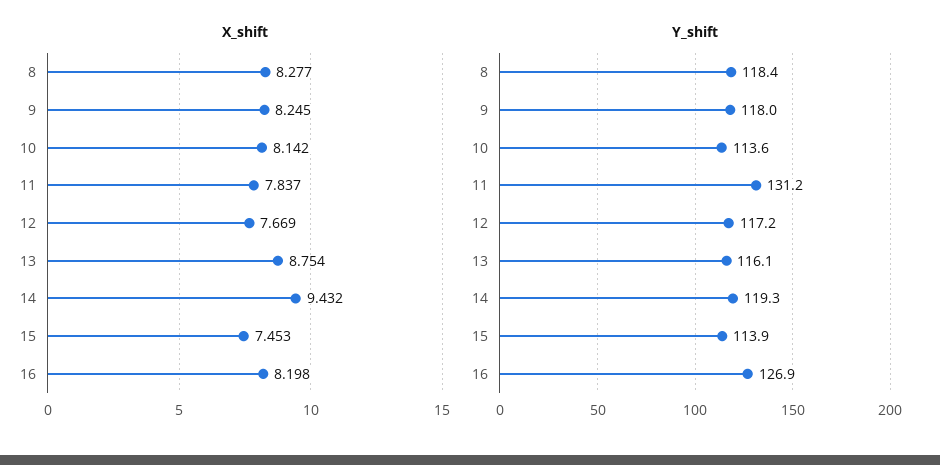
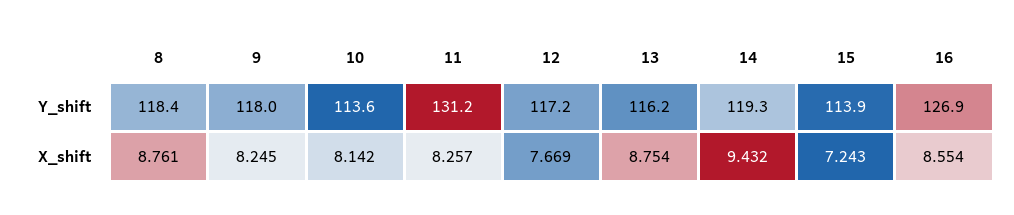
X_shift, 8: 8.277 -> 8.761
X_shift, 11: 7.837 -> 8.257
X_shift, 15: 7.453 -> 7.243
X_shift, 16: 8.198 -> 8.554
Y_shift, 13: 116.1 -> 116.2

